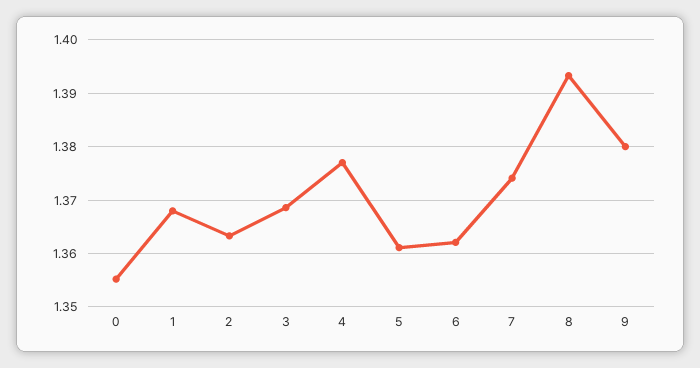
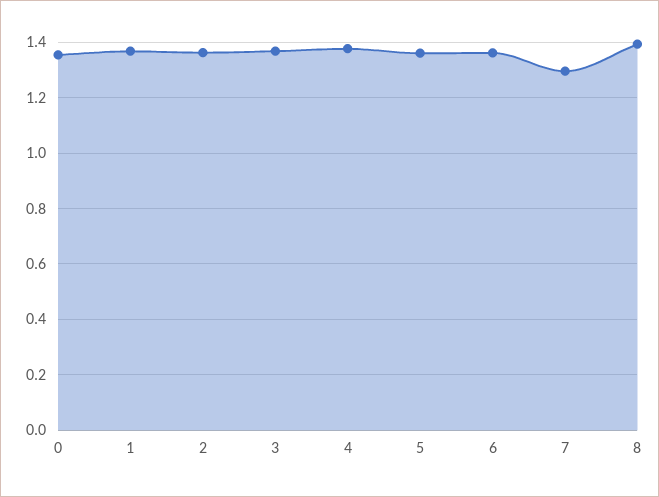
7: 1.374 -> 1.3
9: 1.38 -> none

